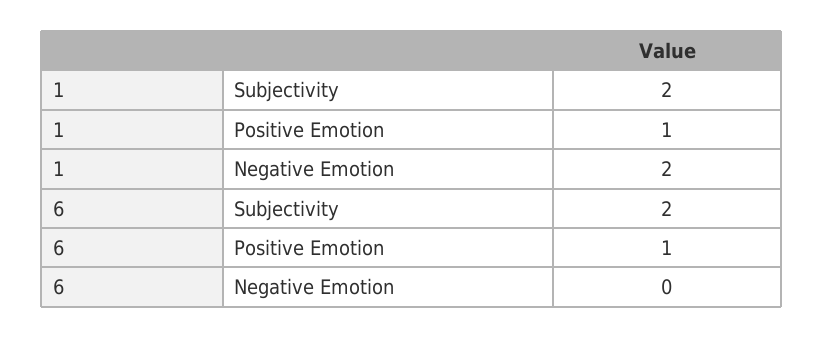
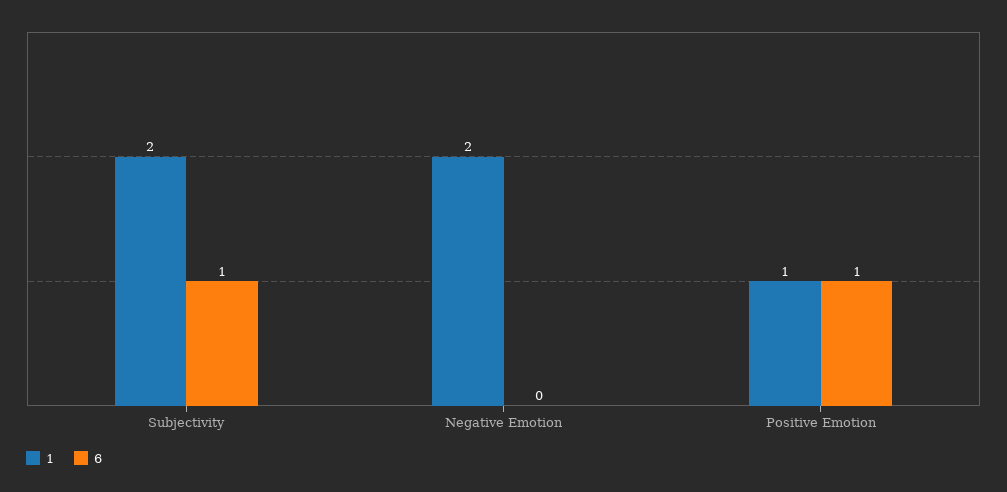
6, Subjectivity: 2 -> 1

